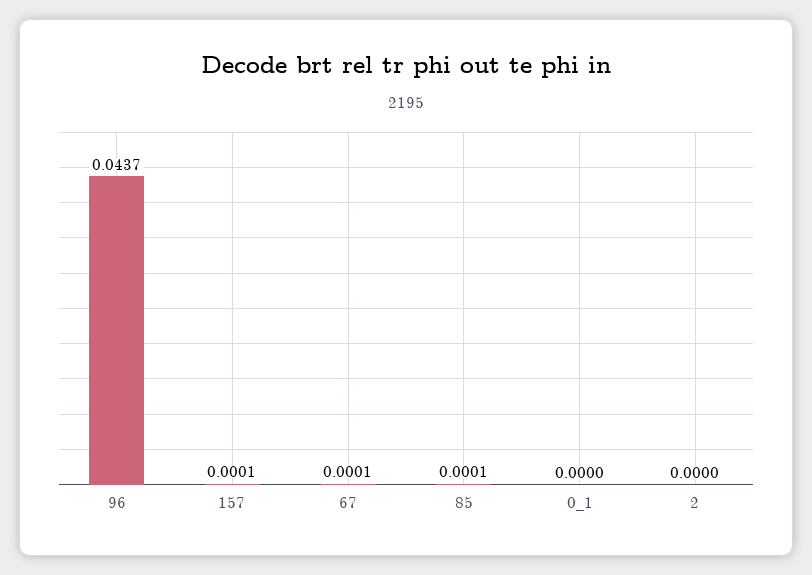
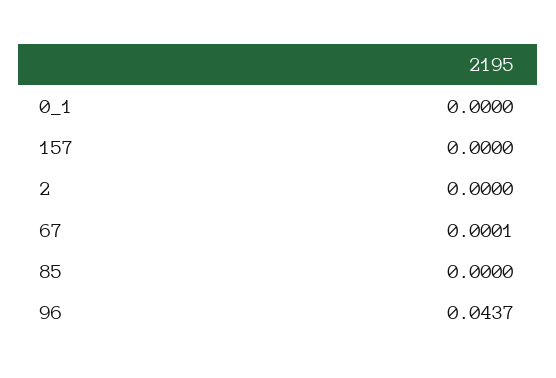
157: 0.0001 -> 0
85: 0.0001 -> 0

